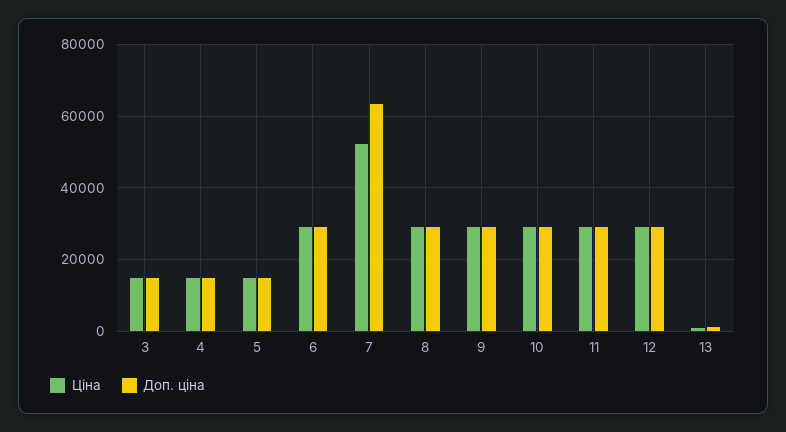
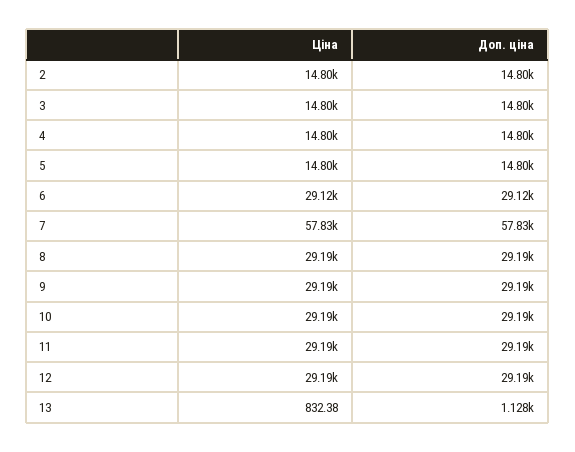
Ціна, 7: 52000 -> 57830
Доп. ціна, 7: 64000 -> 57830
Ціна, 2: none -> 14800
Доп. ціна, 2: none -> 14800

